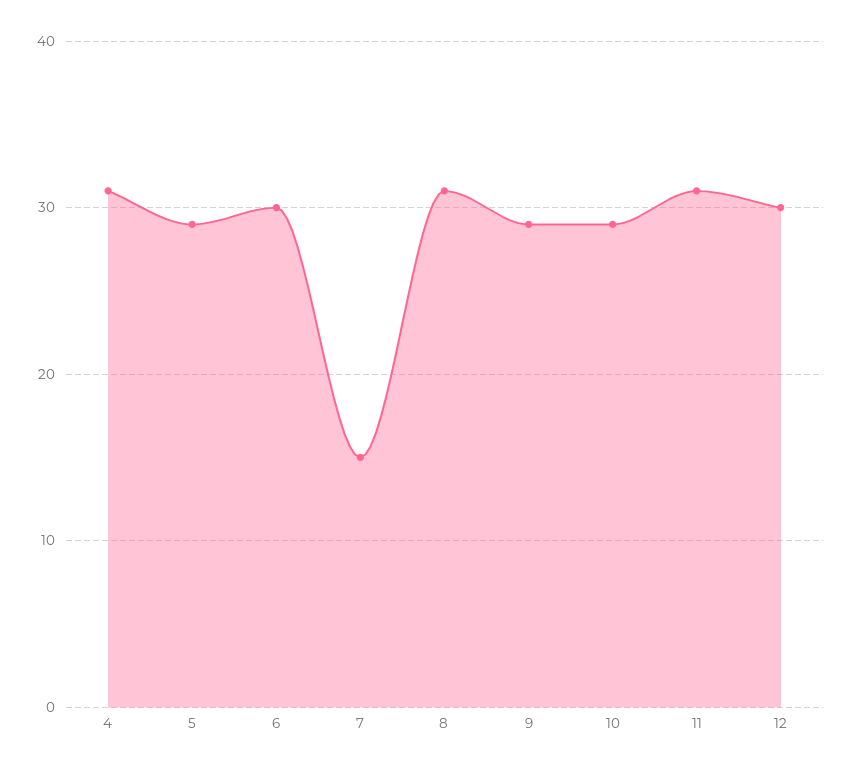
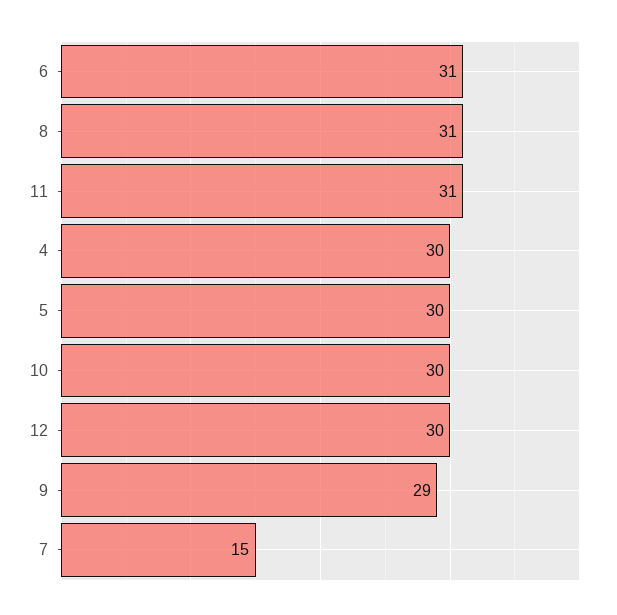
4: 31 -> 30
5: 29 -> 30
6: 30 -> 31
10: 29 -> 30

